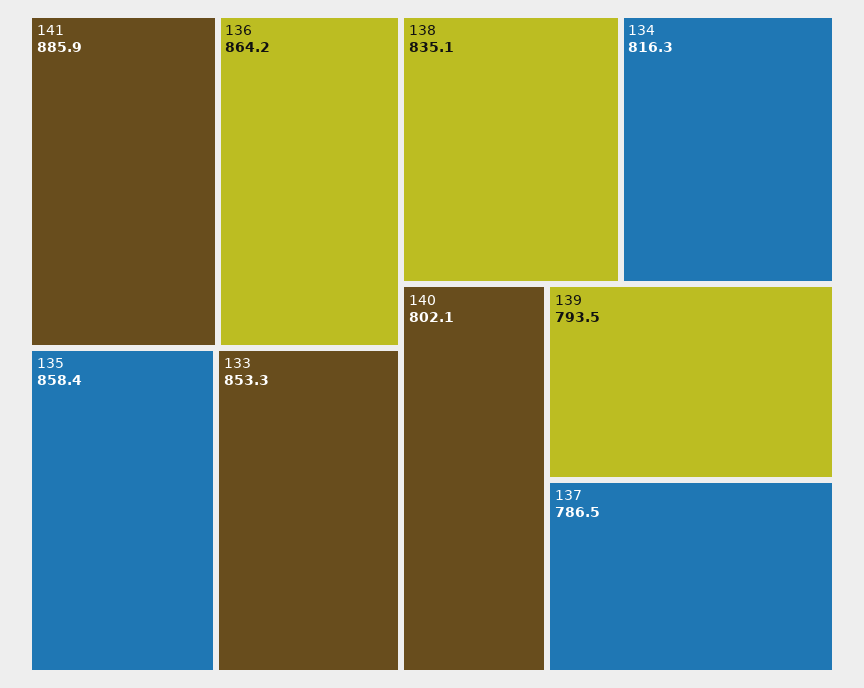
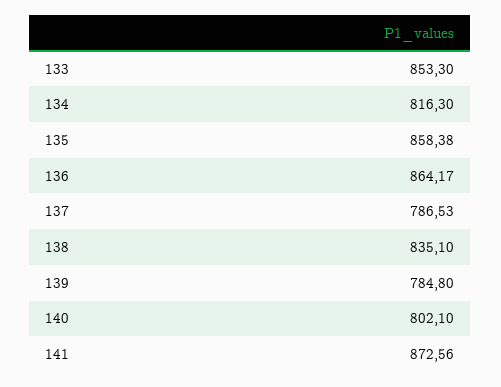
141: 885.9 -> 872.56
139: 793.5 -> 784.8

